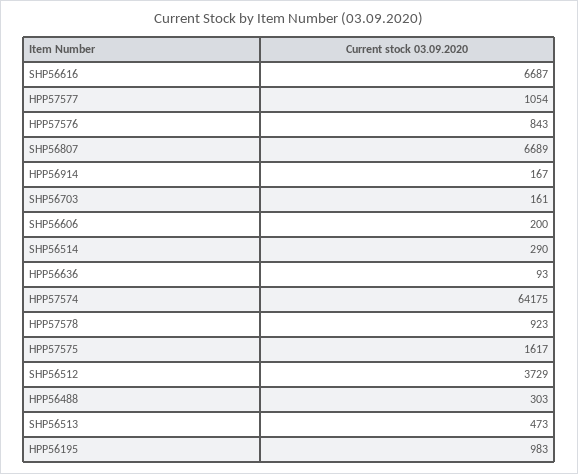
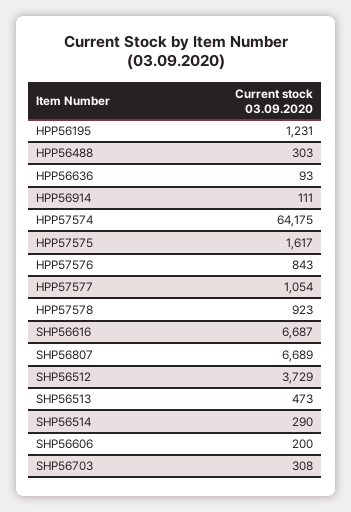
HPP56914: 167 -> 111
SHP56703: 161 -> 308
HPP56195: 983 -> 1231

